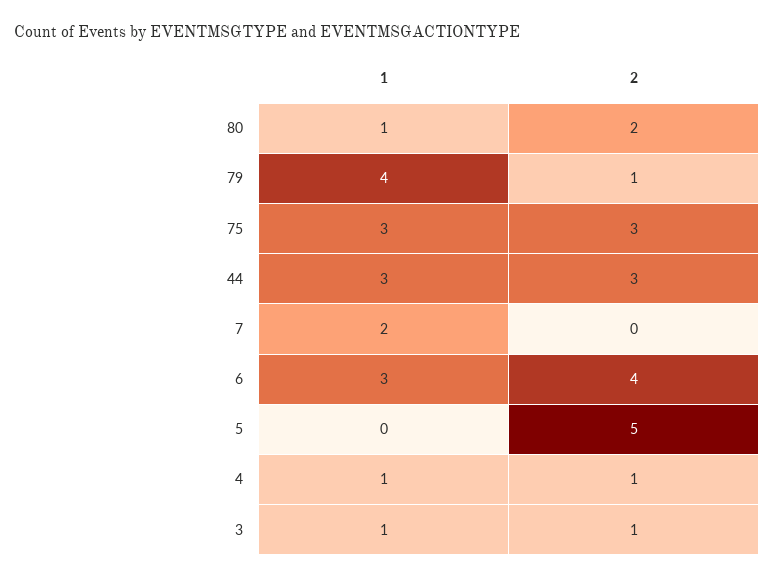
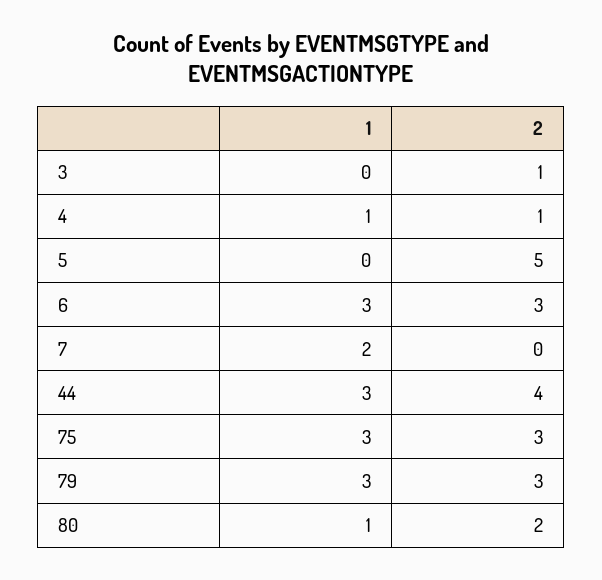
1, 79: 4 -> 3
2, 79: 1 -> 3
2, 44: 3 -> 4
2, 6: 4 -> 3
1, 3: 1 -> 0

